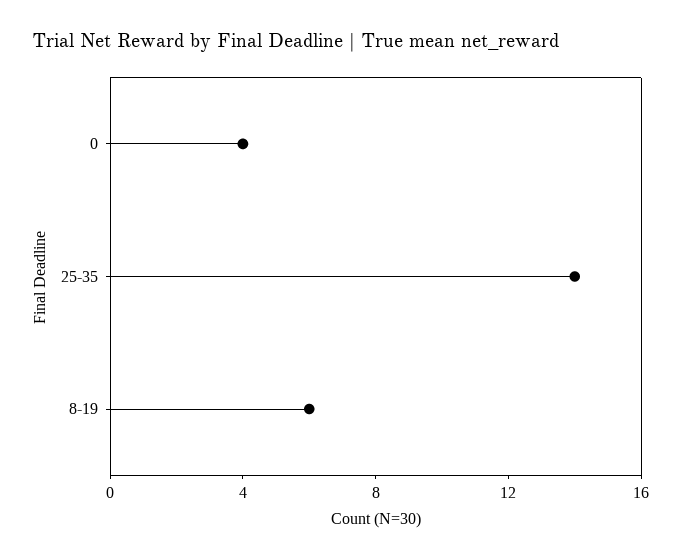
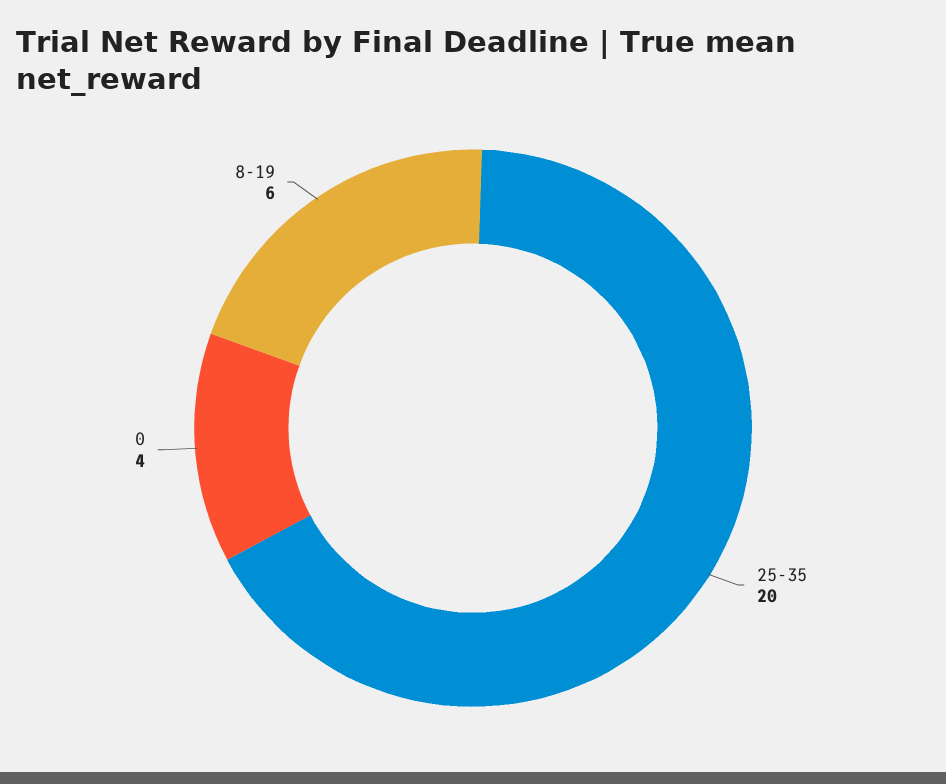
25-35: 14 -> 20

